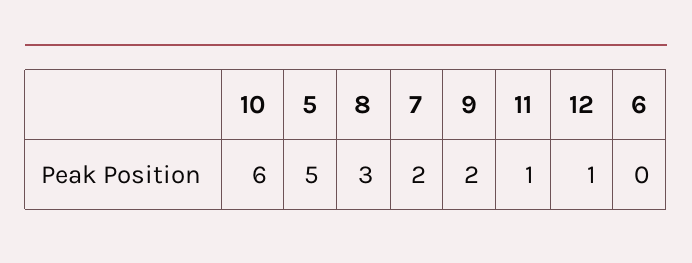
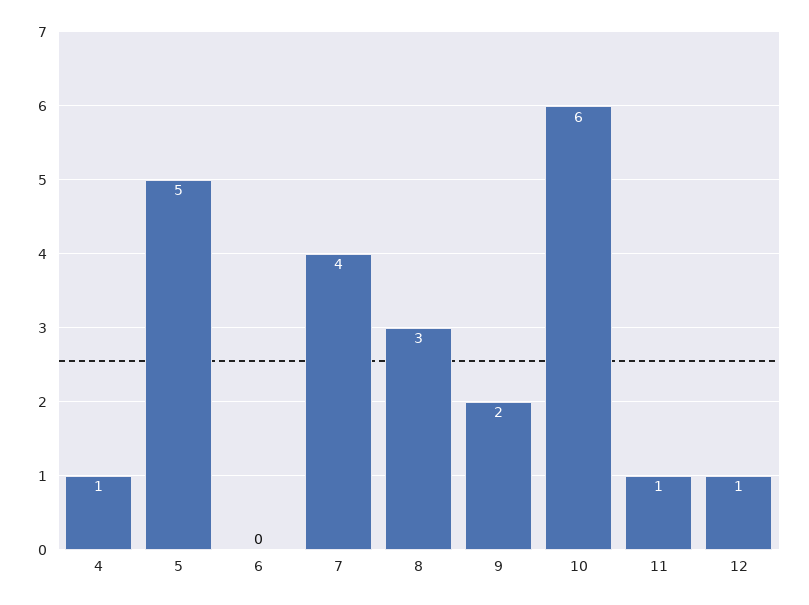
7: 2 -> 4
4: none -> 1

